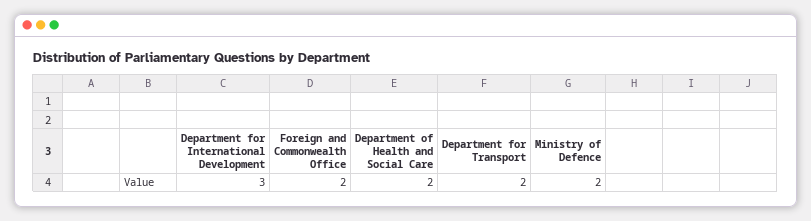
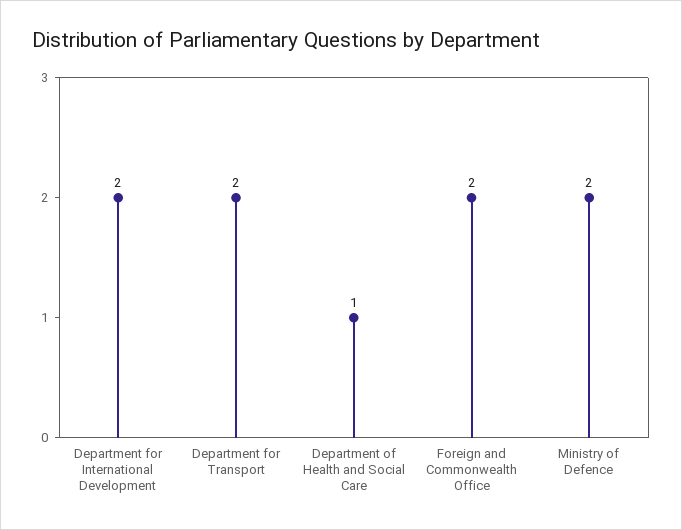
Department for International Development: 3 -> 2
Department of Health and Social Care: 2 -> 1

